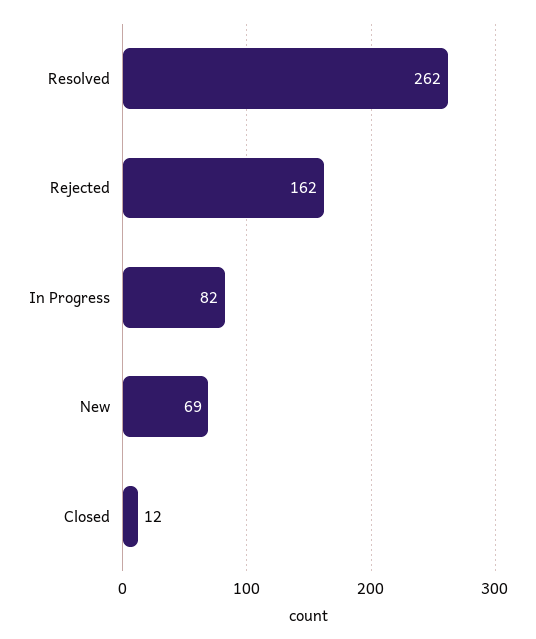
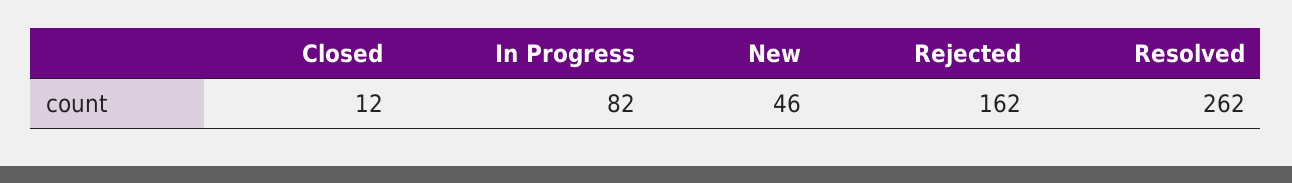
New: 69 -> 46

